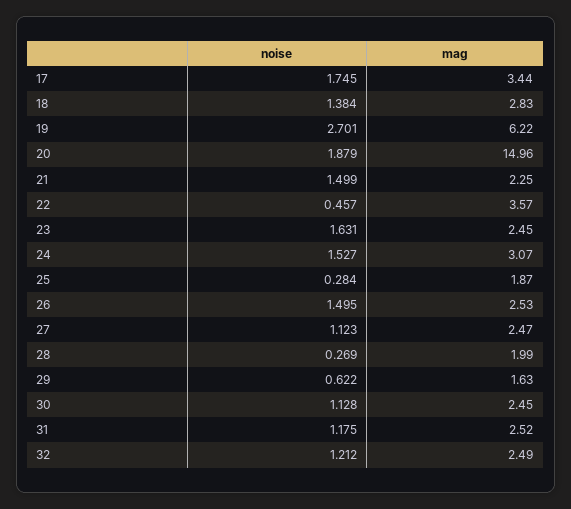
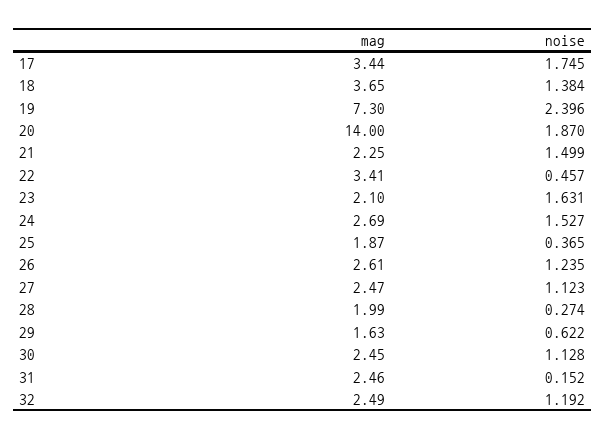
mag, 18: 2.83 -> 3.65
noise, 19: 2.701 -> 2.396
mag, 19: 6.22 -> 7.3
noise, 20: 1.879 -> 1.87
mag, 20: 14.96 -> 14
mag, 22: 3.57 -> 3.41
mag, 23: 2.45 -> 2.1
mag, 24: 3.07 -> 2.69
noise, 25: 0.284 -> 0.365
noise, 26: 1.495 -> 1.235
mag, 26: 2.53 -> 2.61
noise, 28: 0.269 -> 0.274
noise, 31: 1.175 -> 0.152
mag, 31: 2.52 -> 2.46
noise, 32: 1.212 -> 1.192

